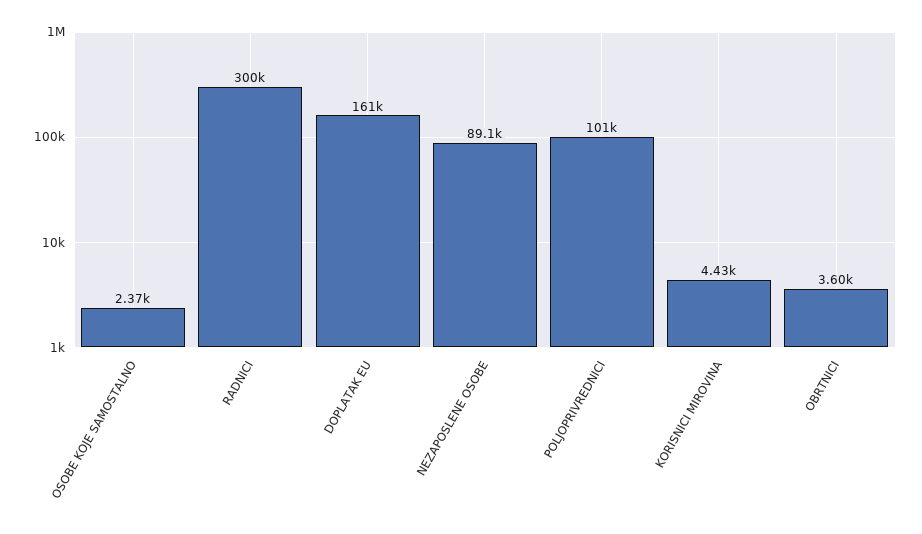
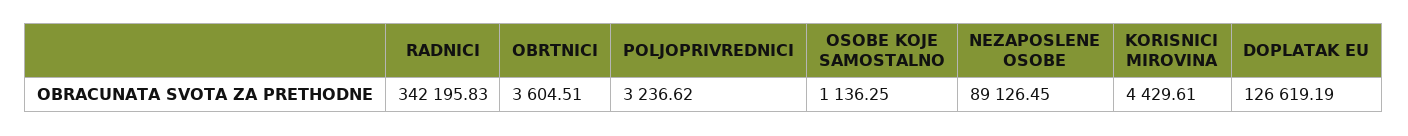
OSOBE KOJE SAMOSTALNO: 2370 -> 1136.25
RADNICI: 300000 -> 342195.83
DOPLATAK EU: 161000 -> 126619.19
POLJOPRIVREDNICI: 101000 -> 3236.62

